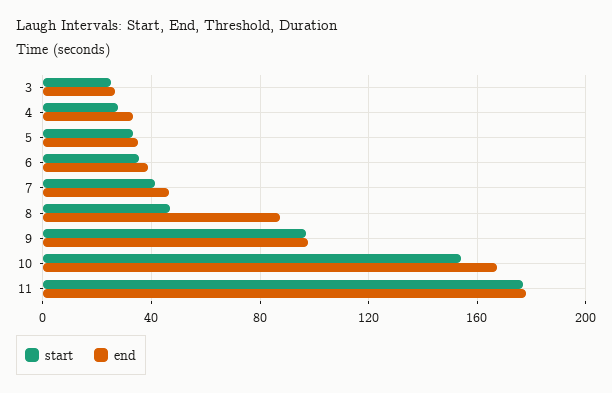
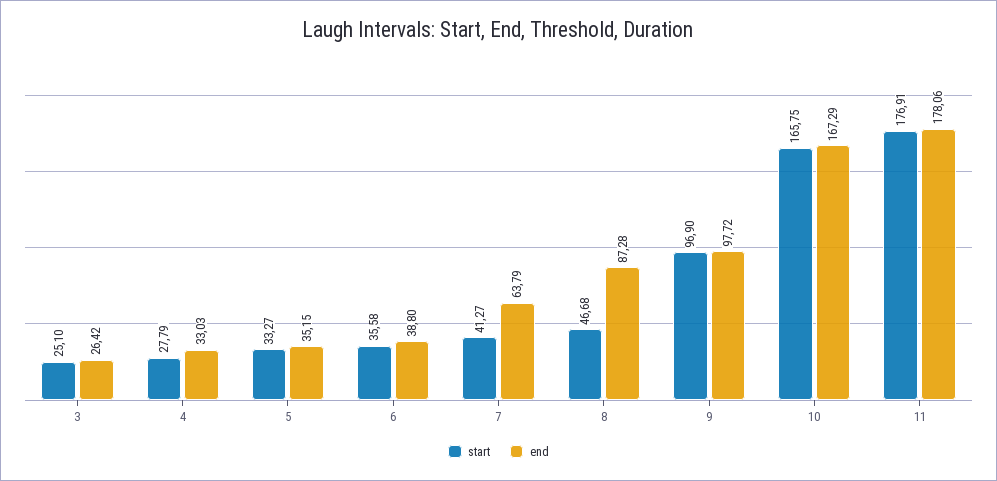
end, 7: 45 -> 63.79
start, 10: 155 -> 165.75

